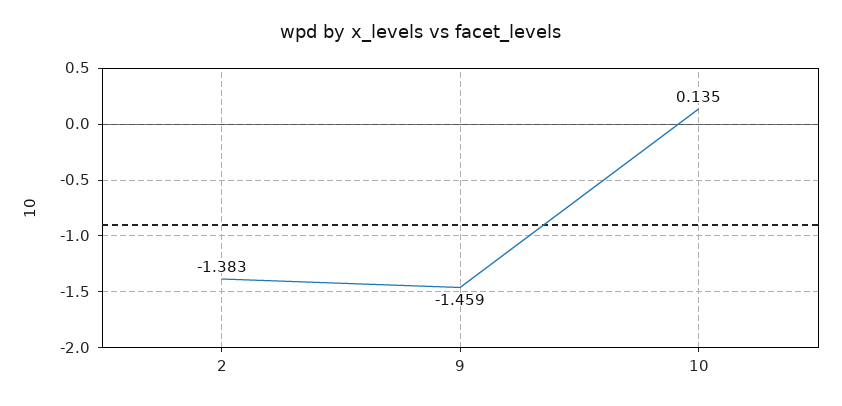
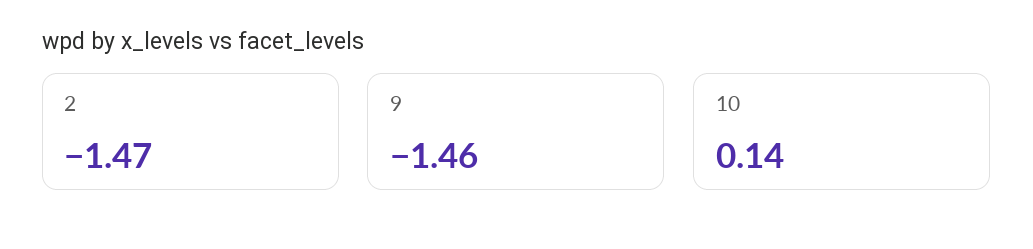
2: -1.383 -> -1.47

